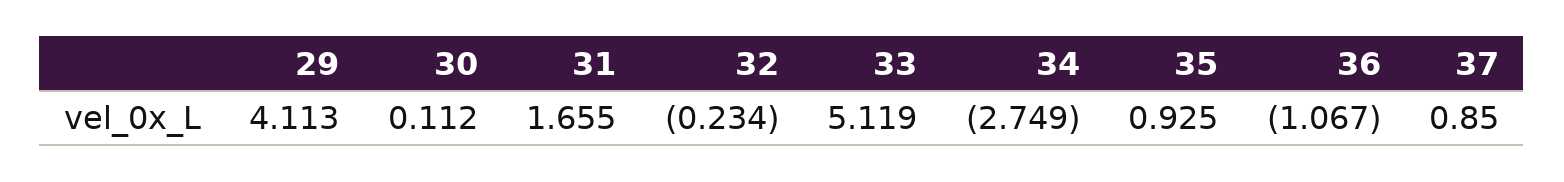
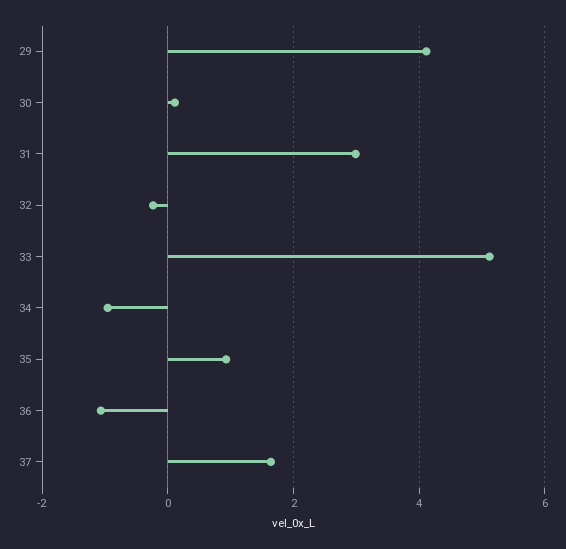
31: 1.655 -> 3
34: -2.749 -> -1
37: 0.85 -> 1.6

